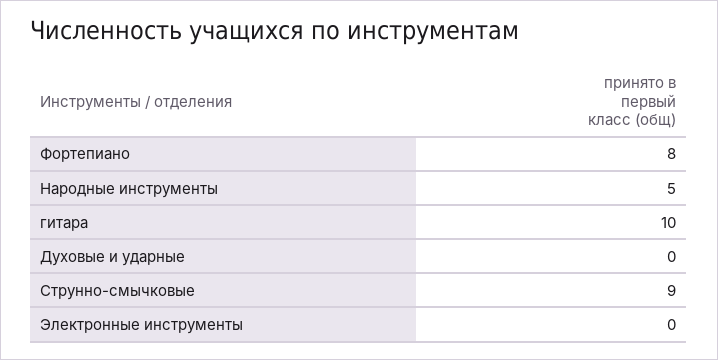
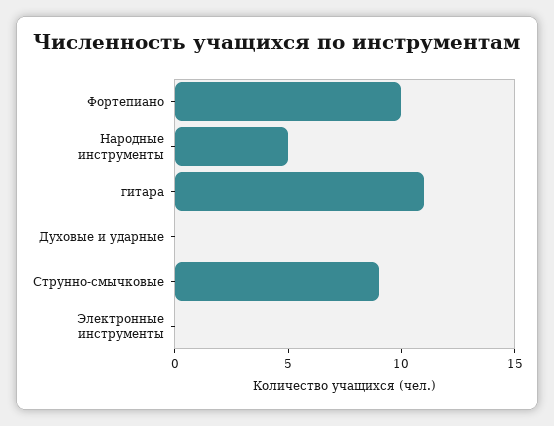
Фортепиано: 8 -> 10
гитара: 10 -> 11

